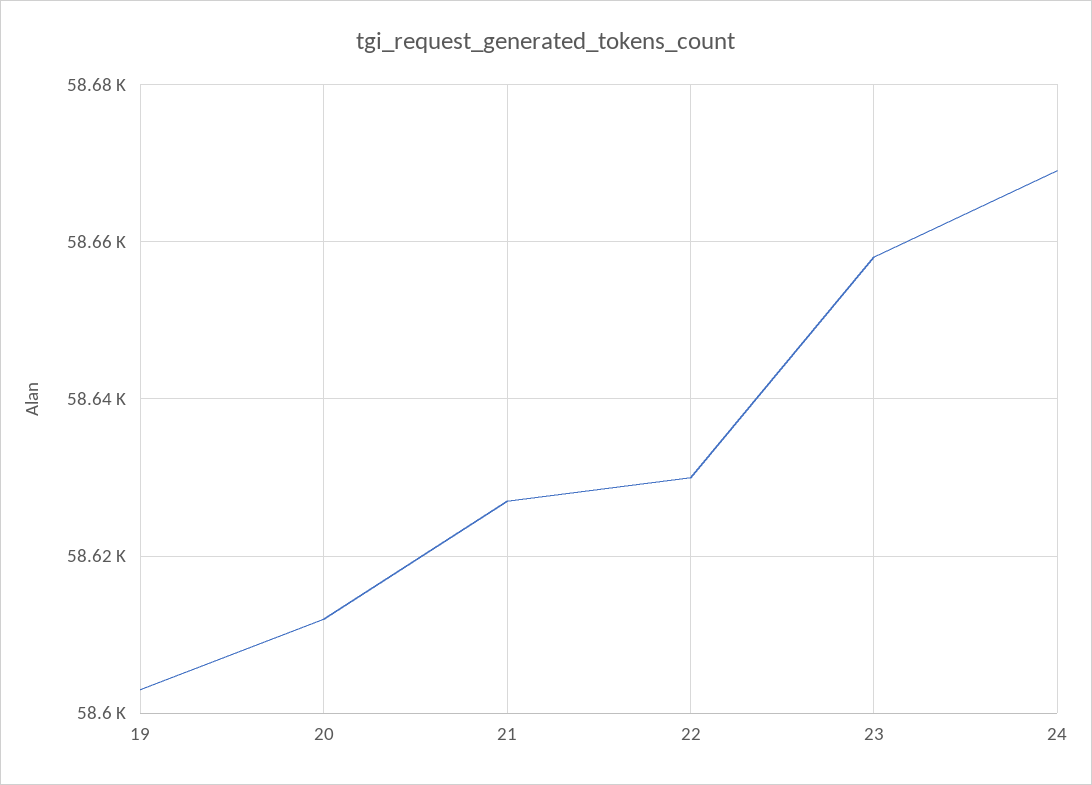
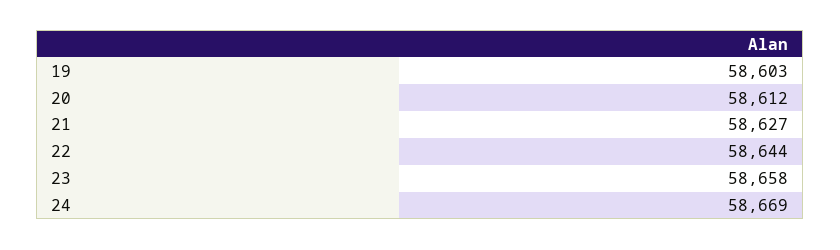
22: 58630 -> 58644

